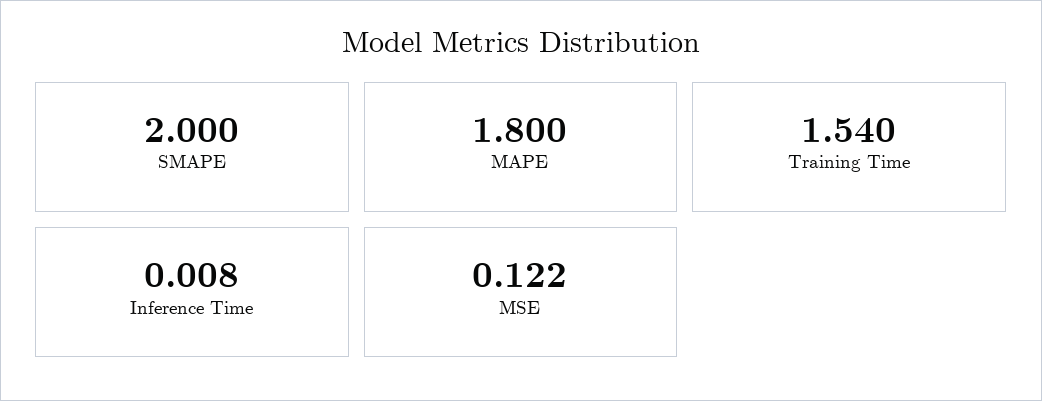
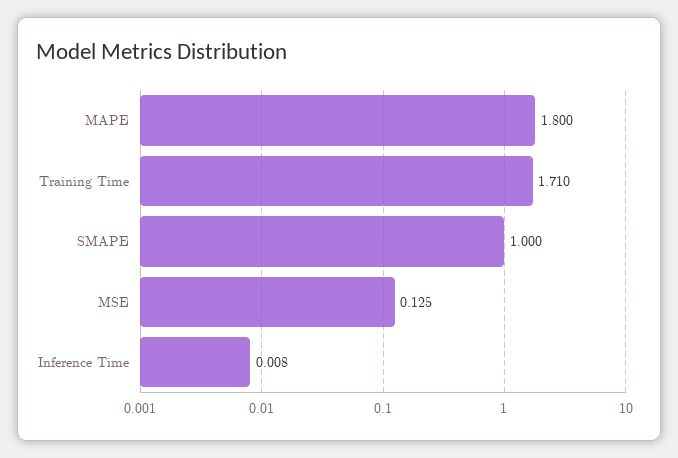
SMAPE: 2 -> 1
Training Time: 1.54 -> 1.71
MSE: 0.122 -> 0.125

